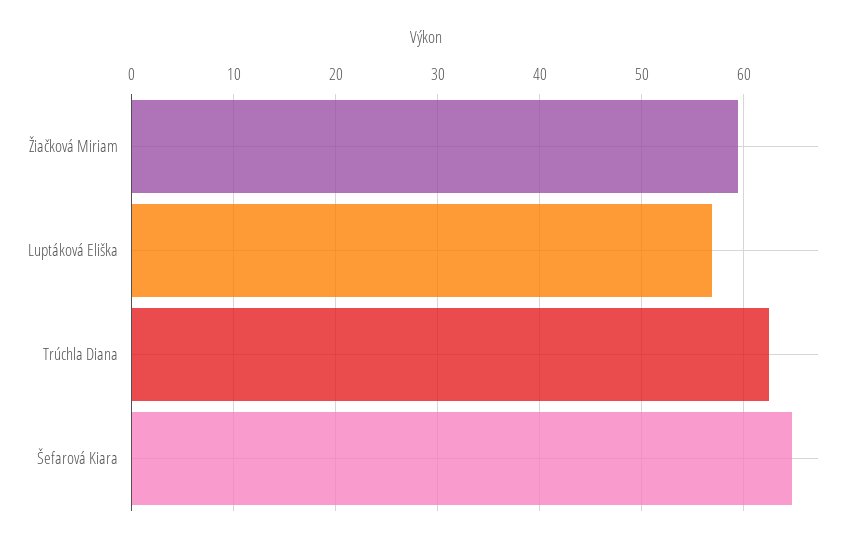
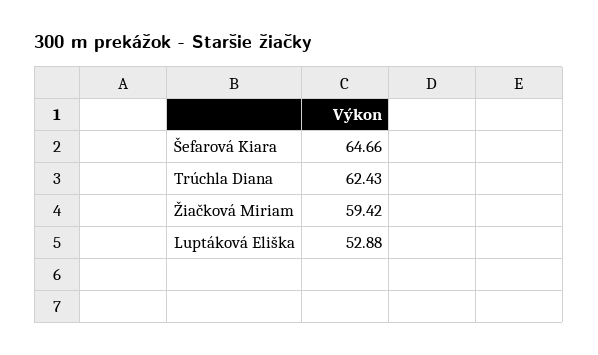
Luptáková Eliška: 57 -> 52.88

